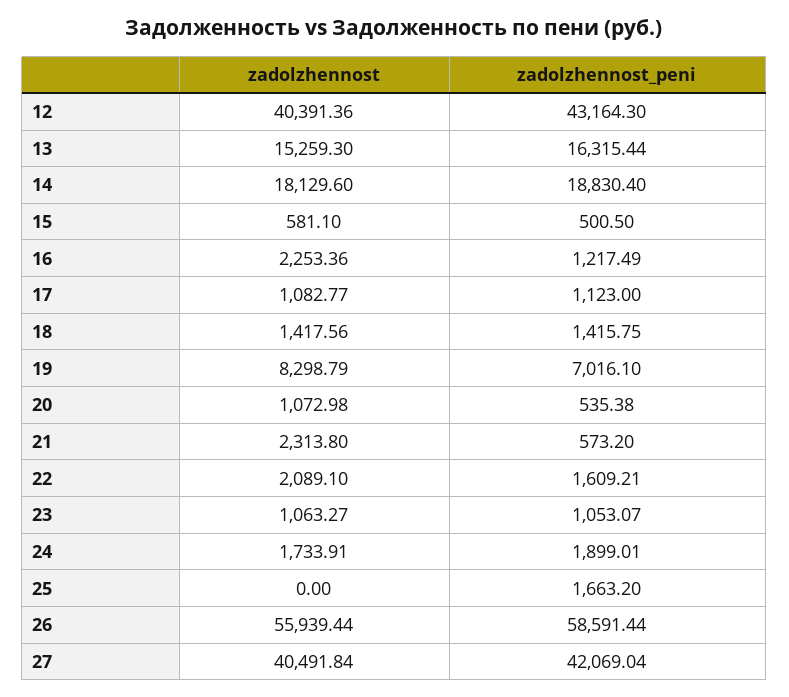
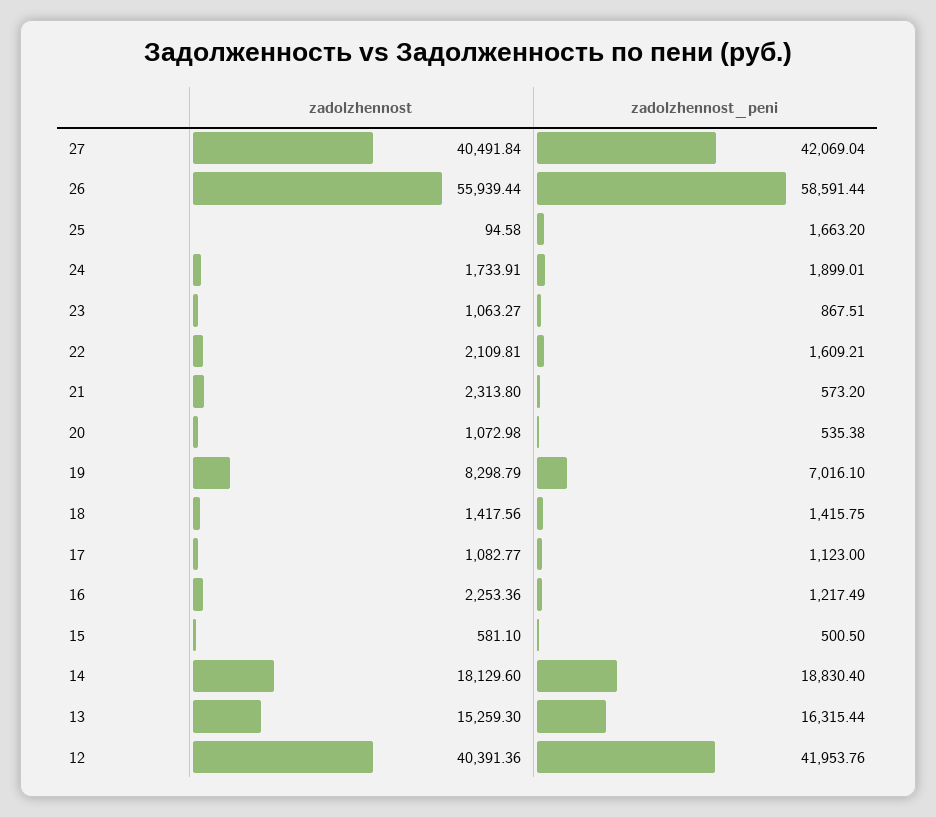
zadolzhennost_peni, 12: 43164.3 -> 41953.76
zadolzhennost, 22: 2089.1 -> 2109.81
zadolzhennost_peni, 23: 1053.07 -> 867.51
zadolzhennost, 25: 0 -> 94.58

